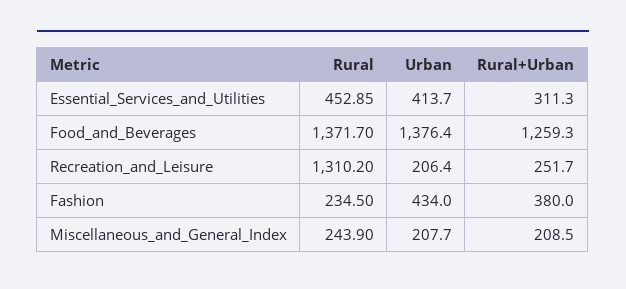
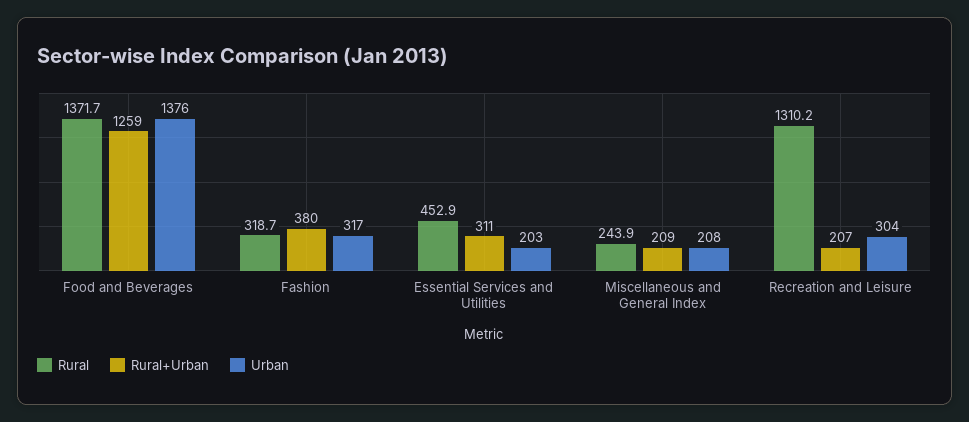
Urban, Essential_Services_and_Utilities: 413.7 -> 203
Urban, Recreation_and_Leisure: 206.4 -> 304
Rural+Urban, Recreation_and_Leisure: 251.7 -> 207
Rural, Fashion: 234.5 -> 318.7
Urban, Fashion: 434 -> 317

